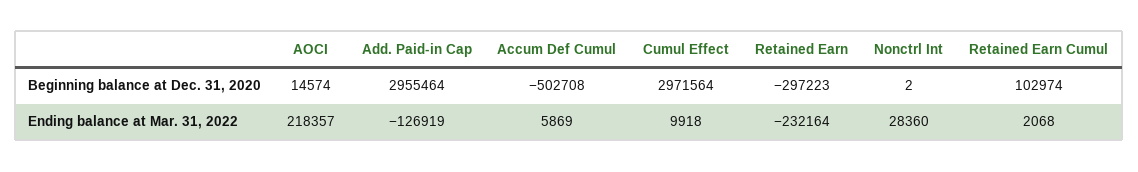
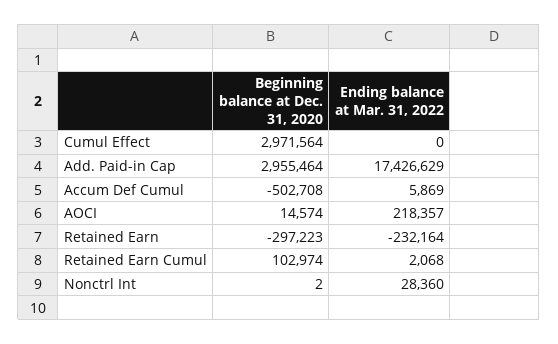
Add. Paid-in Cap, Ending balance at Mar. 31, 2022: -126919 -> 17426629
Cumul Effect, Ending balance at Mar. 31, 2022: 9918 -> 0

